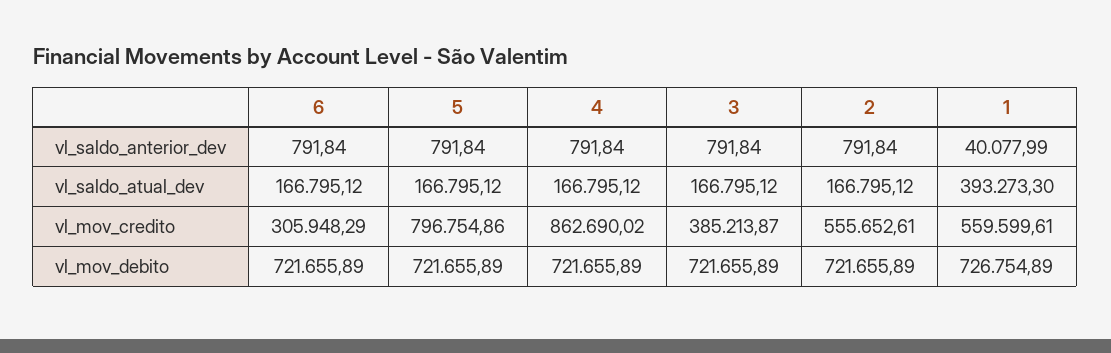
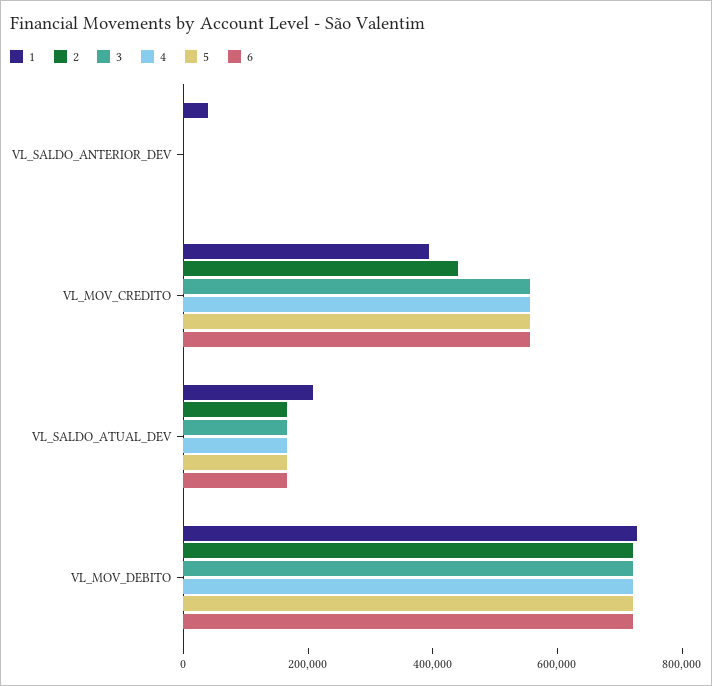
1, vl_saldo_atual_dev: 393273.3 -> 200000
6, vl_mov_credito: 305948.29 -> 550000
5, vl_mov_credito: 796754.86 -> 550000
4, vl_mov_credito: 862690.02 -> 550000
3, vl_mov_credito: 385213.87 -> 550000
2, vl_mov_credito: 555652.61 -> 450000
1, vl_mov_credito: 559599.61 -> 400000

